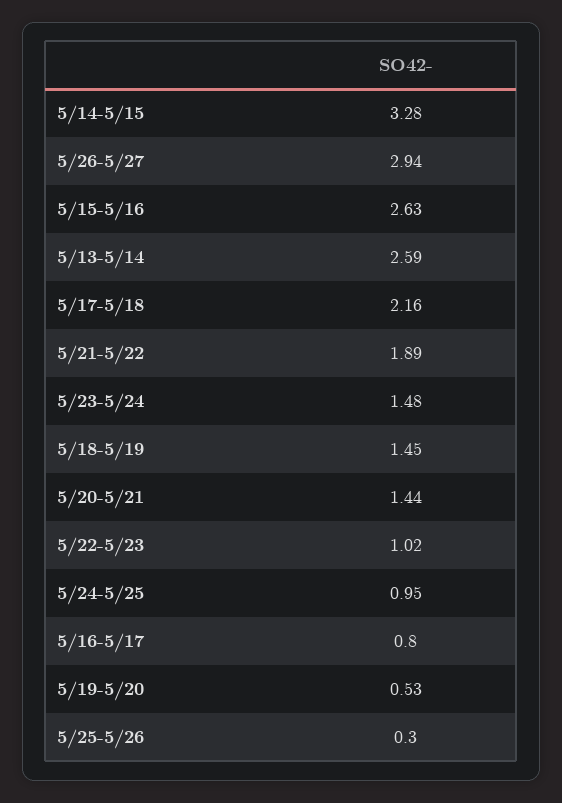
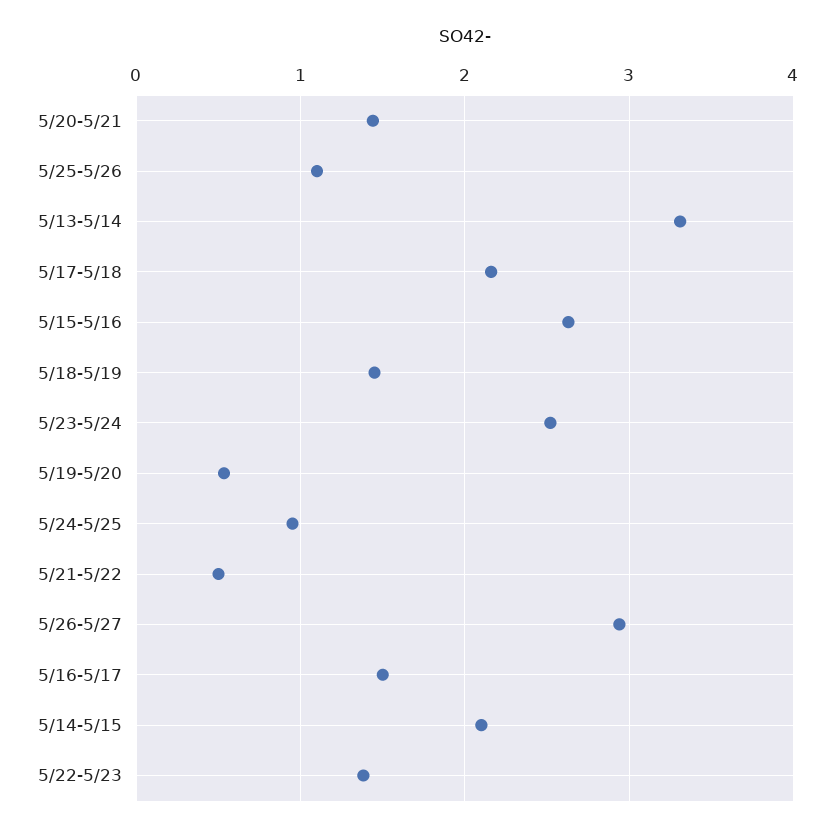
5/14-5/15: 3.28 -> 2.1
5/13-5/14: 2.59 -> 3.3
5/21-5/22: 1.89 -> 0.5
5/23-5/24: 1.48 -> 2.5
5/22-5/23: 1.02 -> 1.4
5/16-5/17: 0.8 -> 1.5
5/25-5/26: 0.3 -> 1.1

